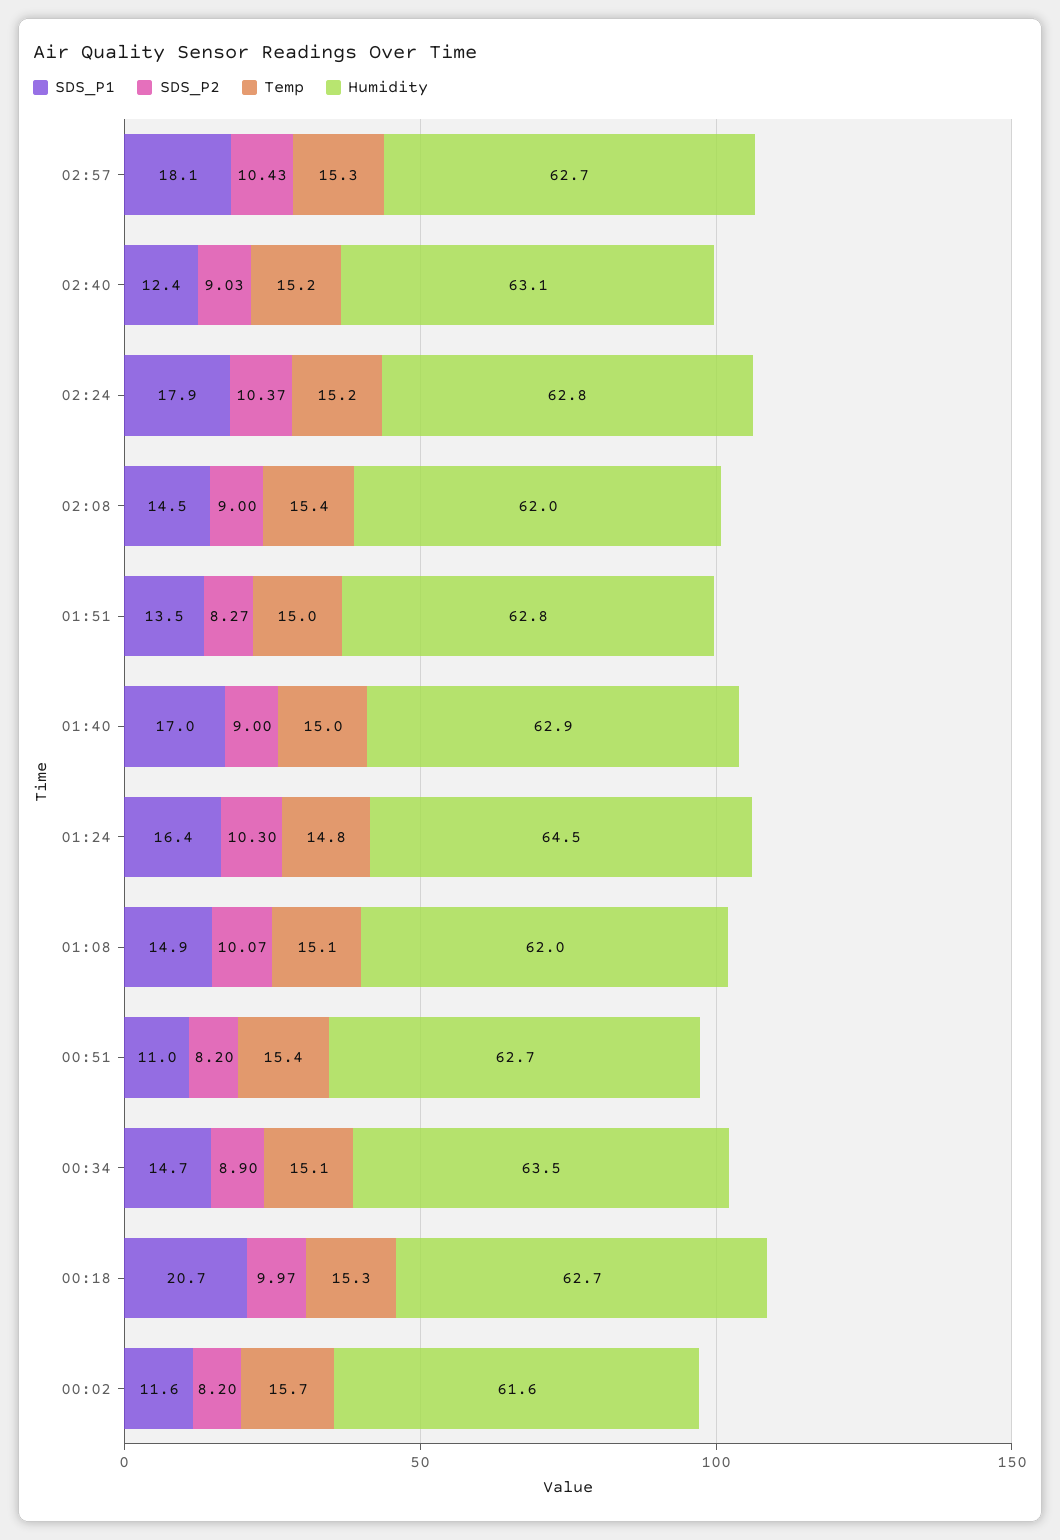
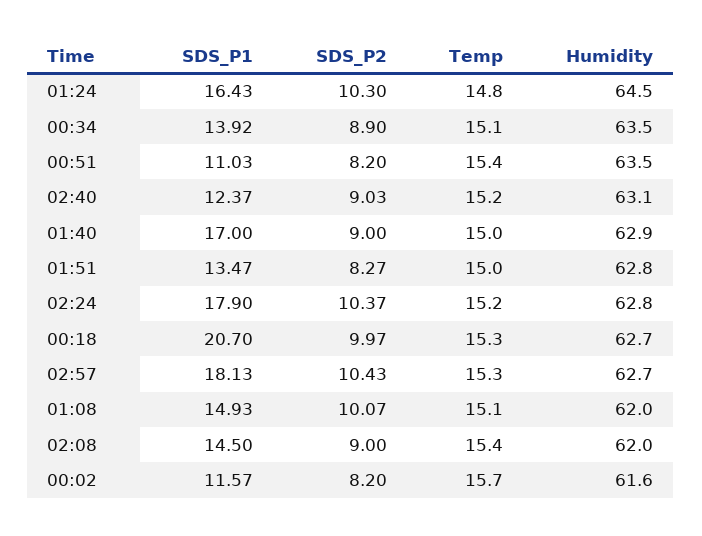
Humidity, 00:51: 62.7 -> 63.5
SDS_P1, 00:34: 14.7 -> 13.92

